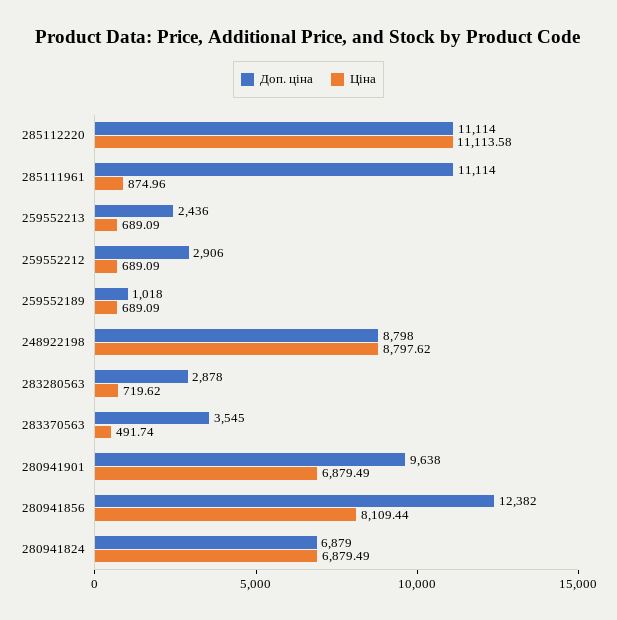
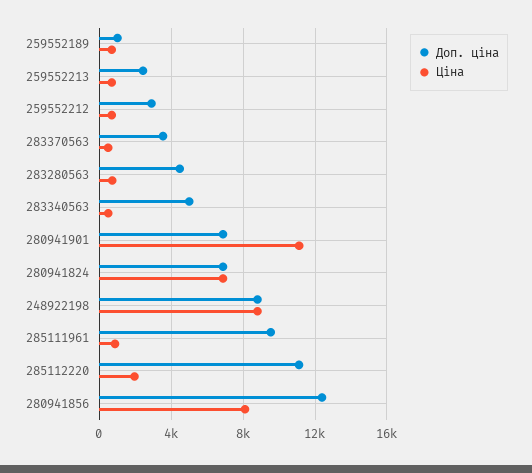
Ціна, 285112220: 11113.58 -> 2000
Доп. ціна, 285111961: 11114 -> 9500
Доп. ціна, 283280563: 2878 -> 4500
Доп. ціна, 280941901: 9638 -> 7000
Ціна, 280941901: 6879.49 -> 11000
Доп. ціна, 283340563: none -> 5000
Ціна, 283340563: none -> 500

